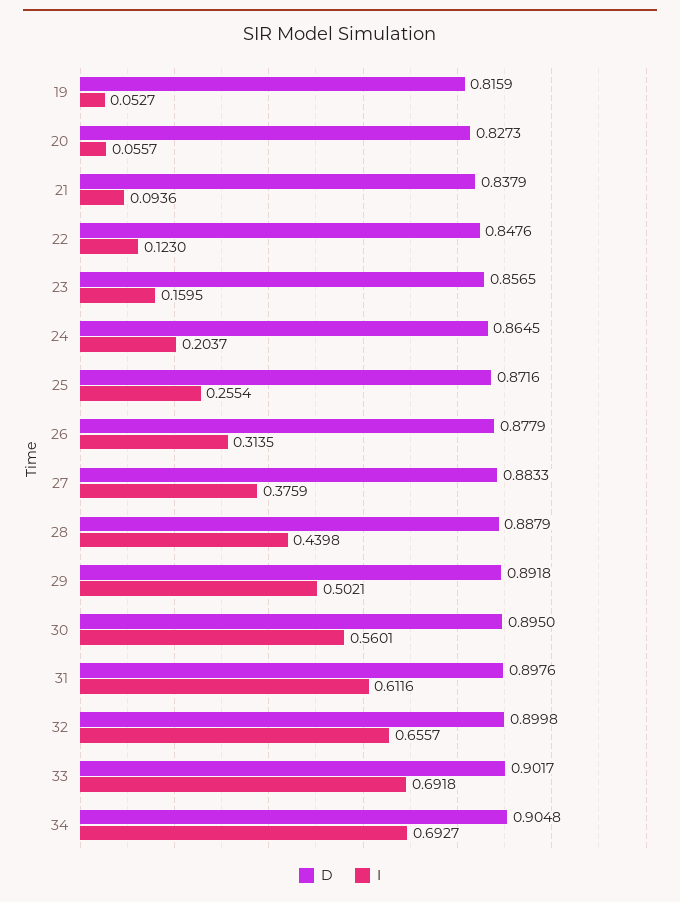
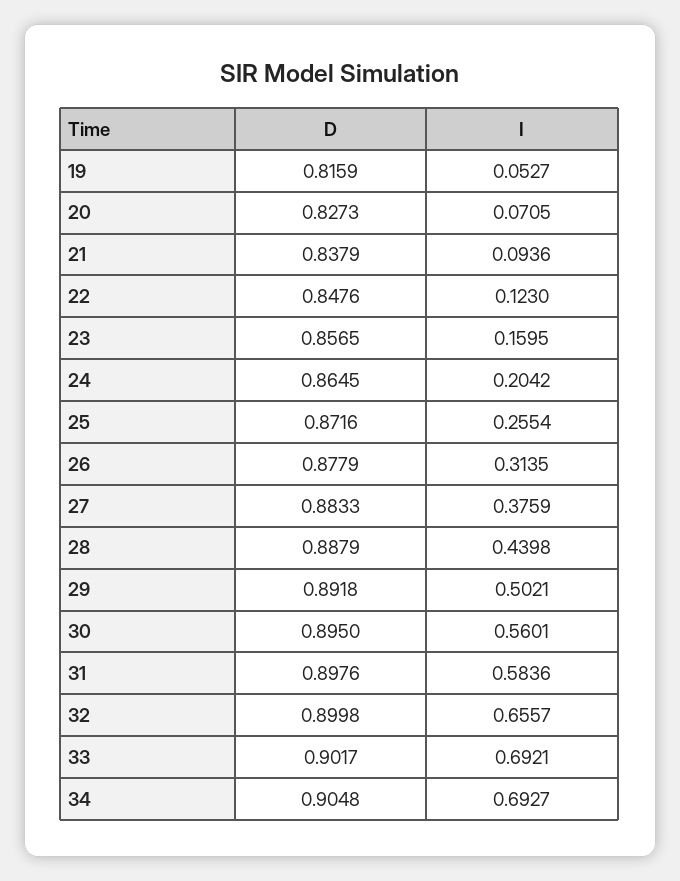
I, 20: 0.0557 -> 0.0705
I, 24: 0.2037 -> 0.2042
I, 31: 0.6116 -> 0.5836
I, 33: 0.6918 -> 0.6921

